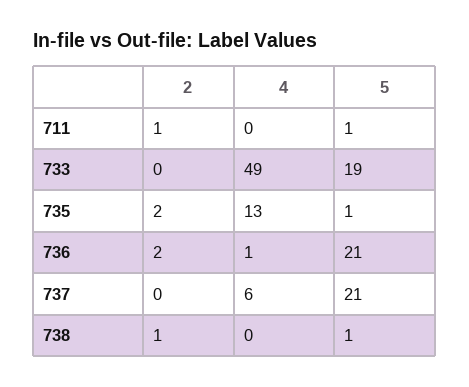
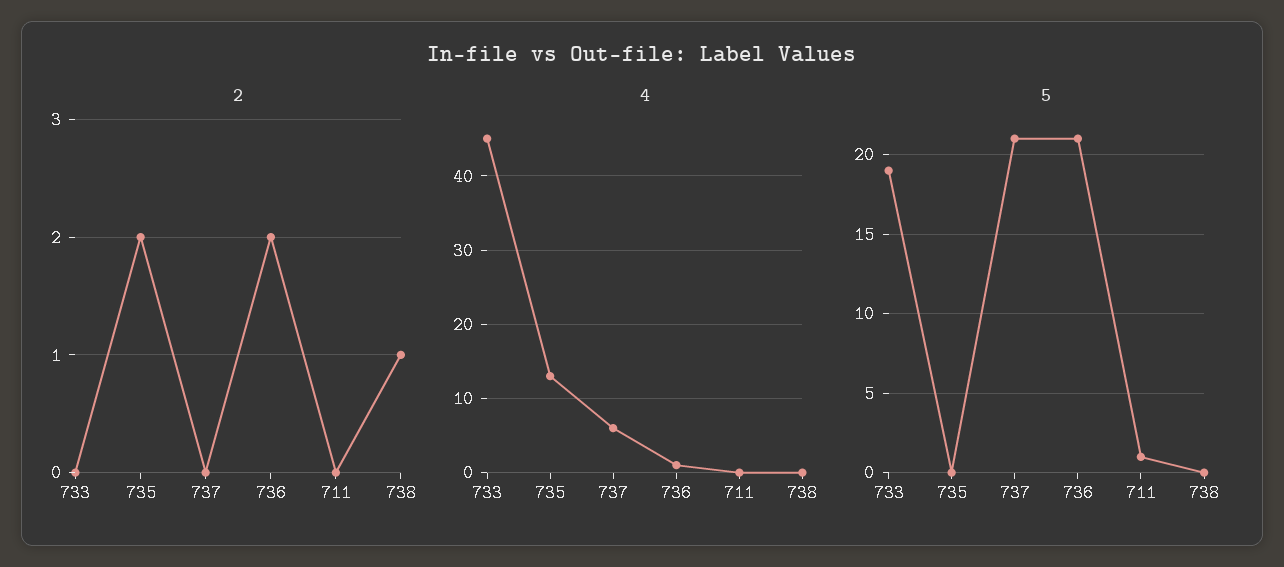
2, 711: 1 -> 0
4, 733: 49 -> 45
5, 735: 1 -> 0
5, 738: 1 -> 0

